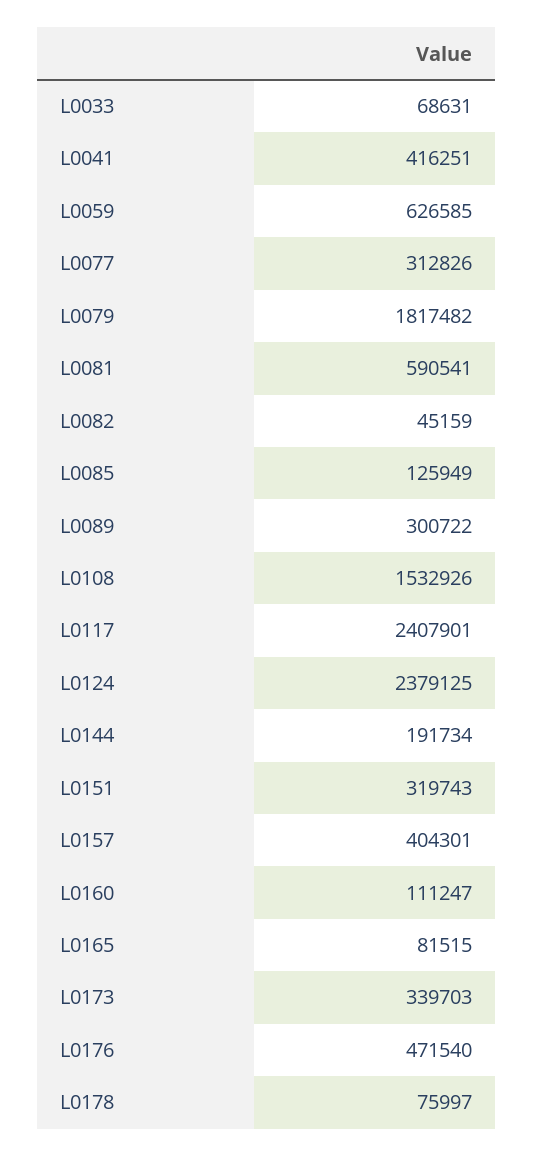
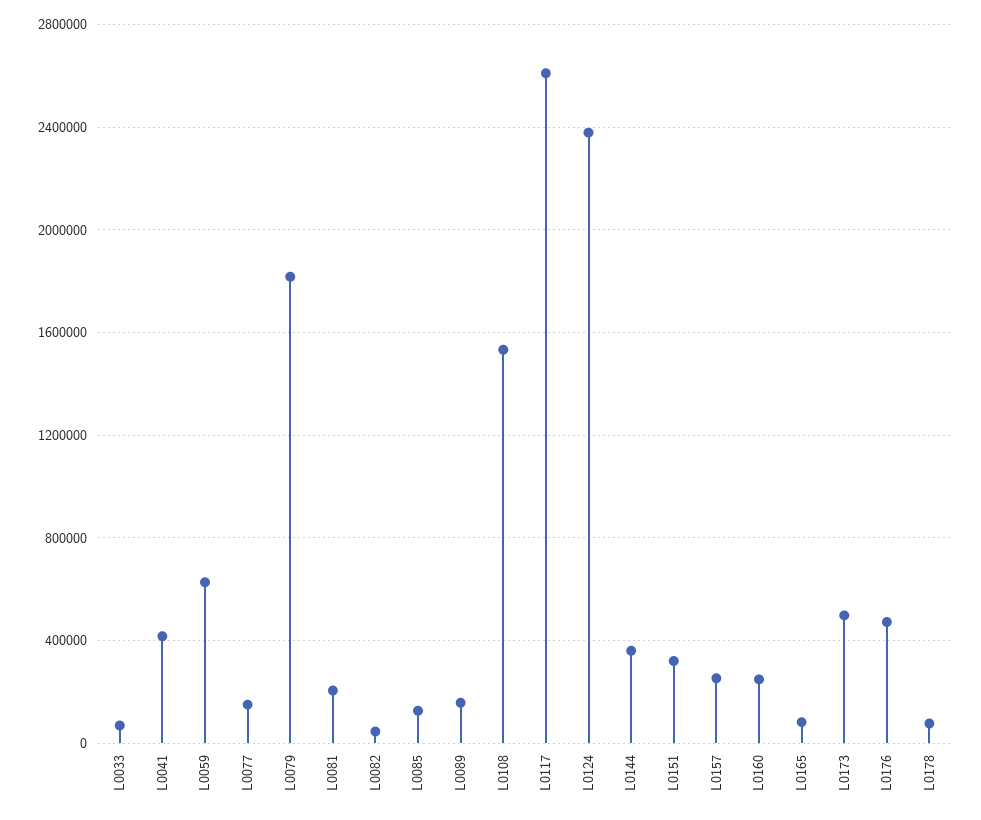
L0077: 312826 -> 150000
L0081: 590541 -> 200000
L0089: 300722 -> 150000
L0117: 2407901 -> 2600000
L0144: 191734 -> 350000
L0157: 404301 -> 250000
L0160: 111247 -> 250000
L0173: 339703 -> 500000

